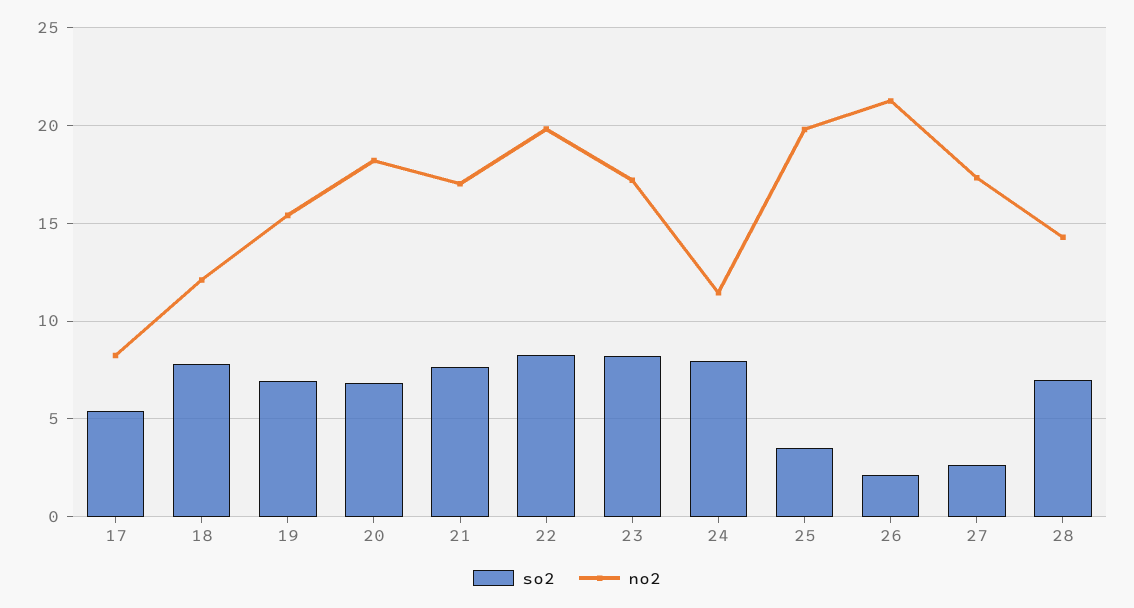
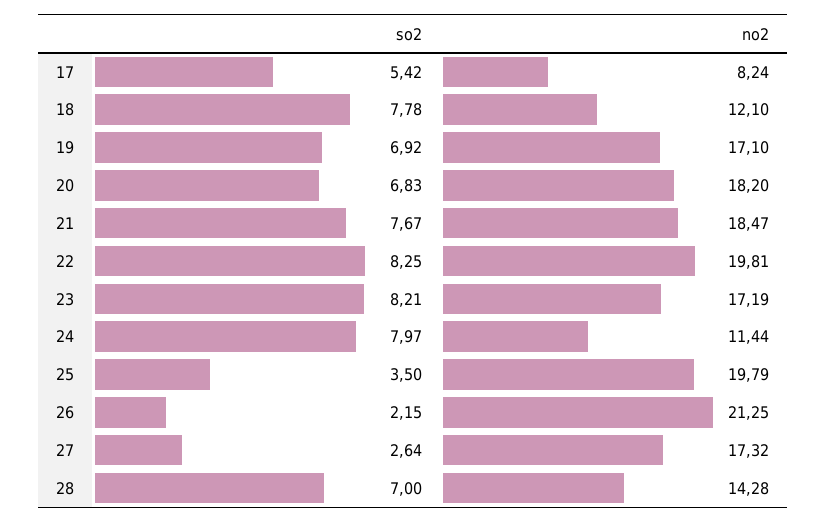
no2, 19: 15.5 -> 17.1
no2, 21: 17 -> 18.47

